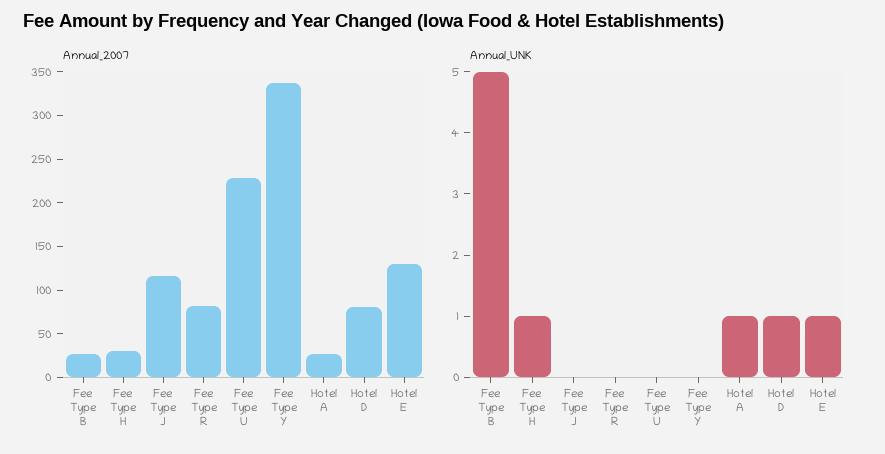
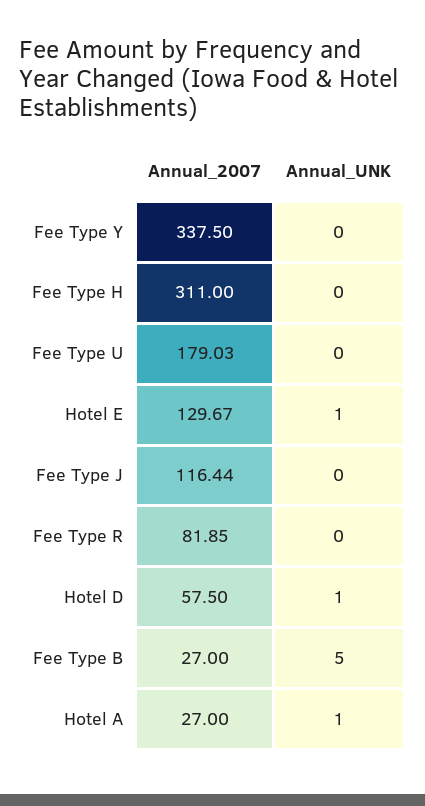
Annual_2007, Fee Type H: 30 -> 311
Annual_2007, Fee Type U: 230 -> 179.03
Annual_2007, Hotel D: 80 -> 57.5
Annual_UNK, Fee Type H: 1 -> 0

